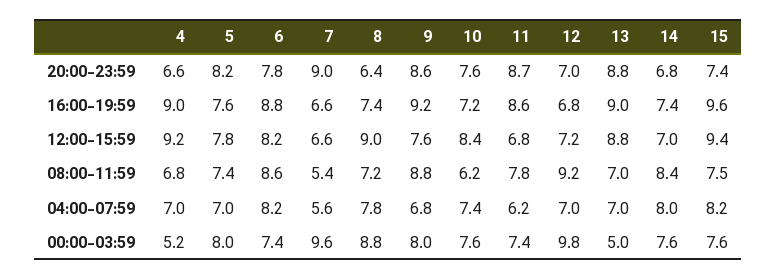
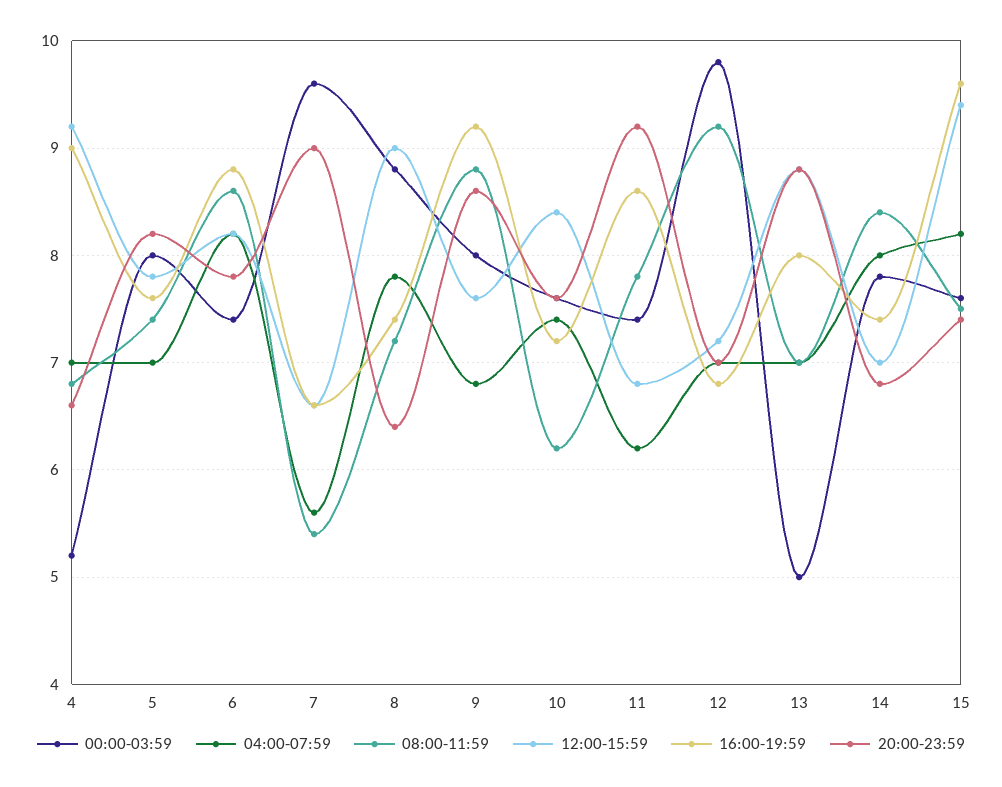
20:00-23:59, 11: 8.7 -> 9.2
16:00-19:59, 13: 9 -> 8
00:00-03:59, 14: 7.6 -> 7.8

